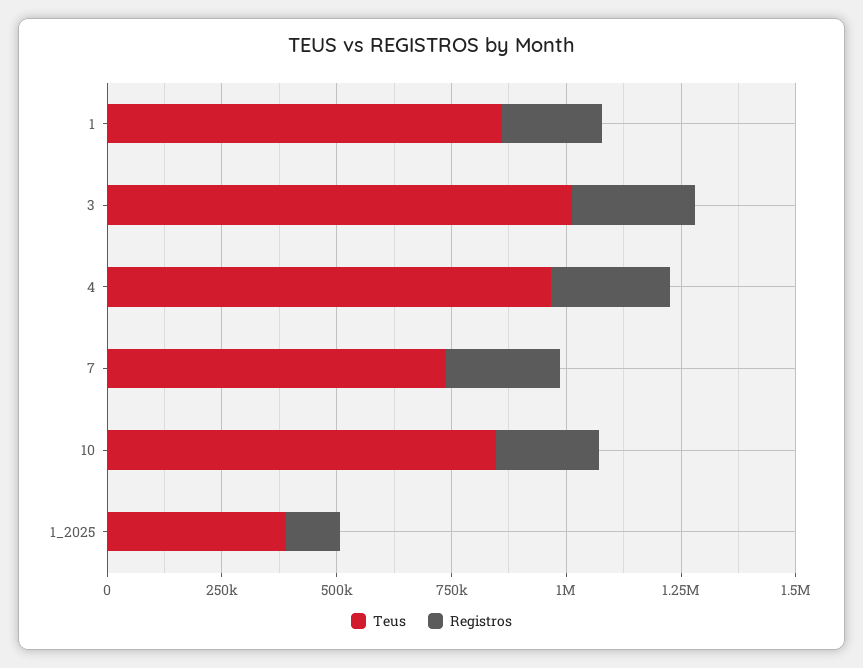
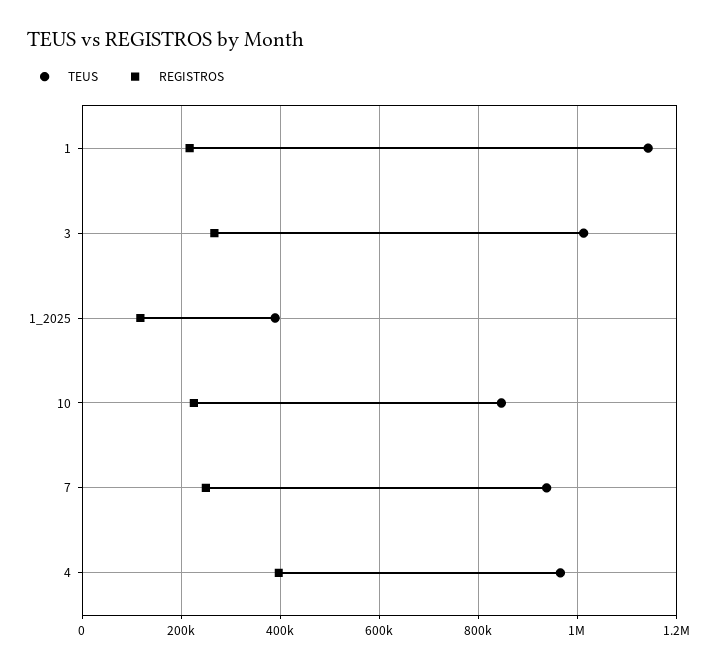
Teus, 1: 850000 -> 1140000
Registros, 4: 250000 -> 400000
Teus, 7: 750000 -> 940000

